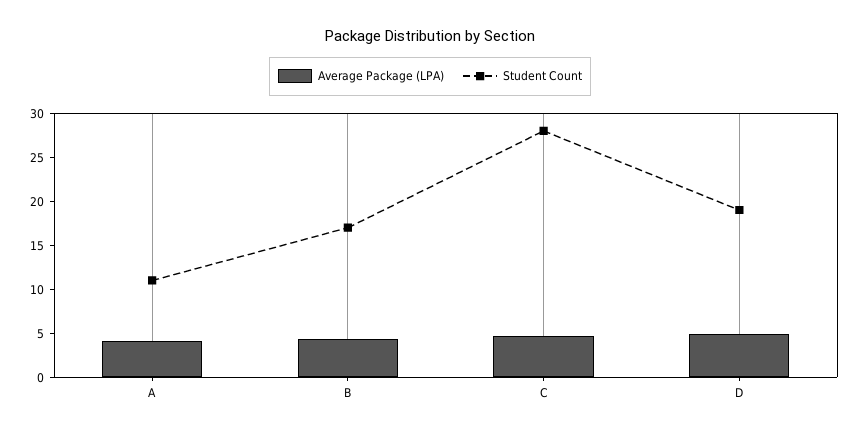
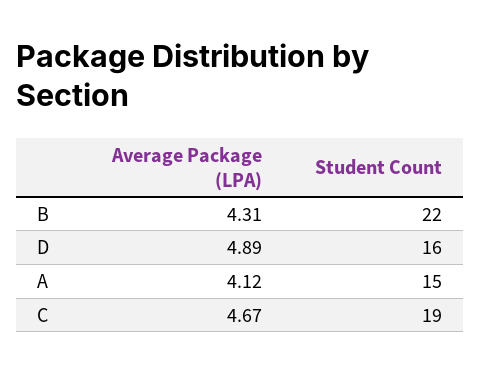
Student Count, A: 11 -> 15
Student Count, B: 17 -> 22
Student Count, C: 28 -> 19
Student Count, D: 19 -> 16

